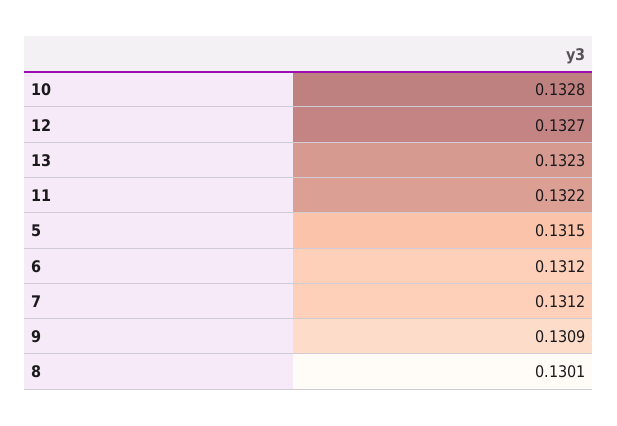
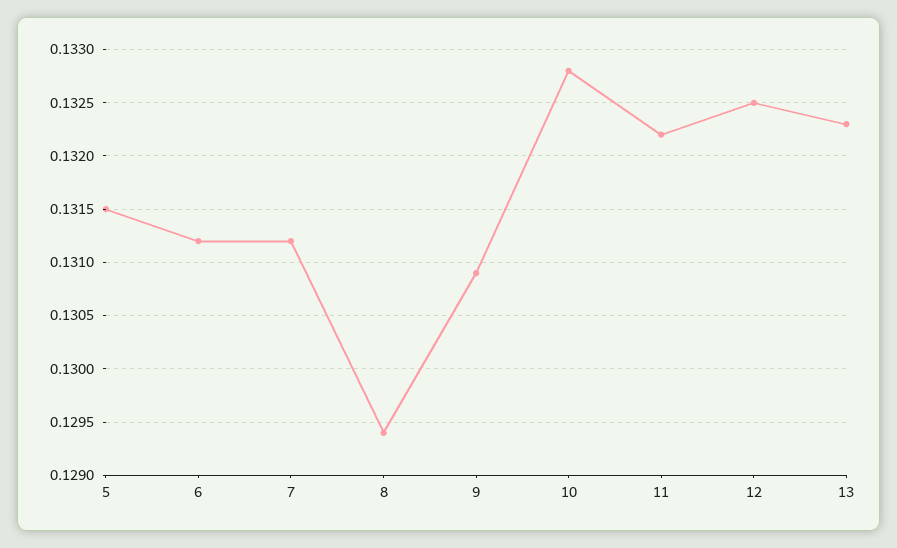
12: 0.1327 -> 0.1325
8: 0.1301 -> 0.1294

